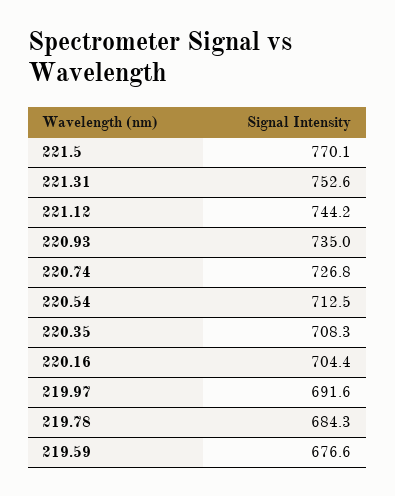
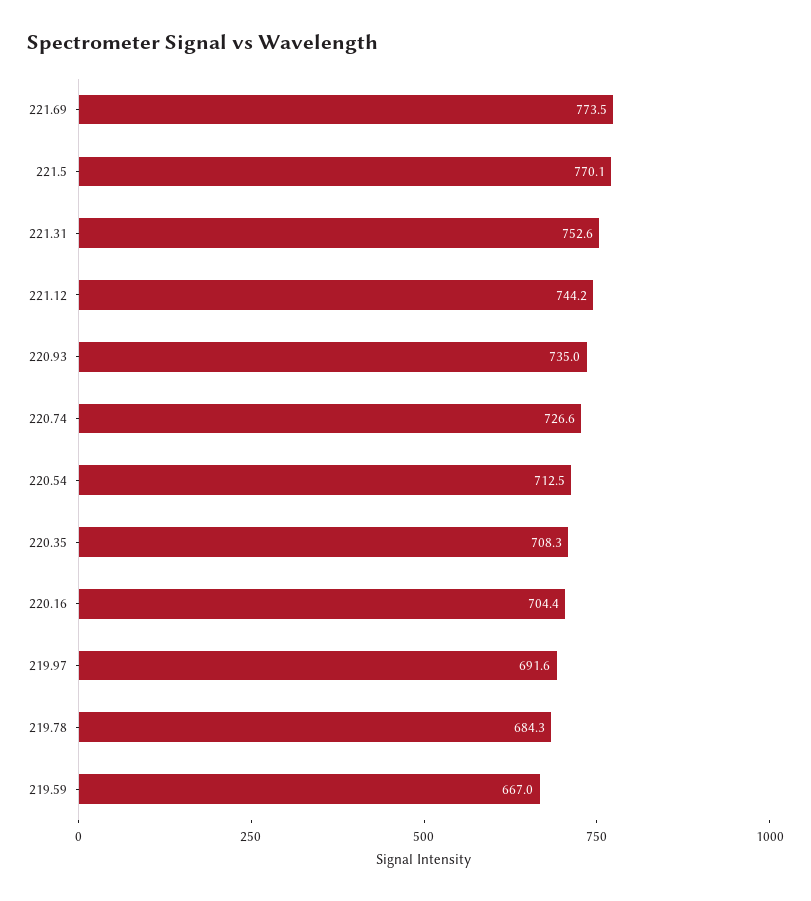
220.74: 726.8 -> 726.6
219.59: 676.6 -> 667
221.69: none -> 773.5

